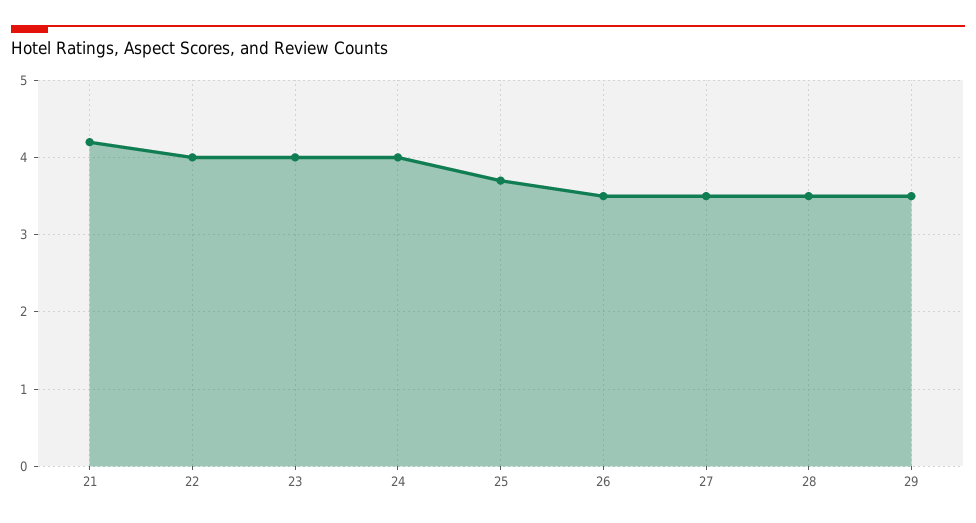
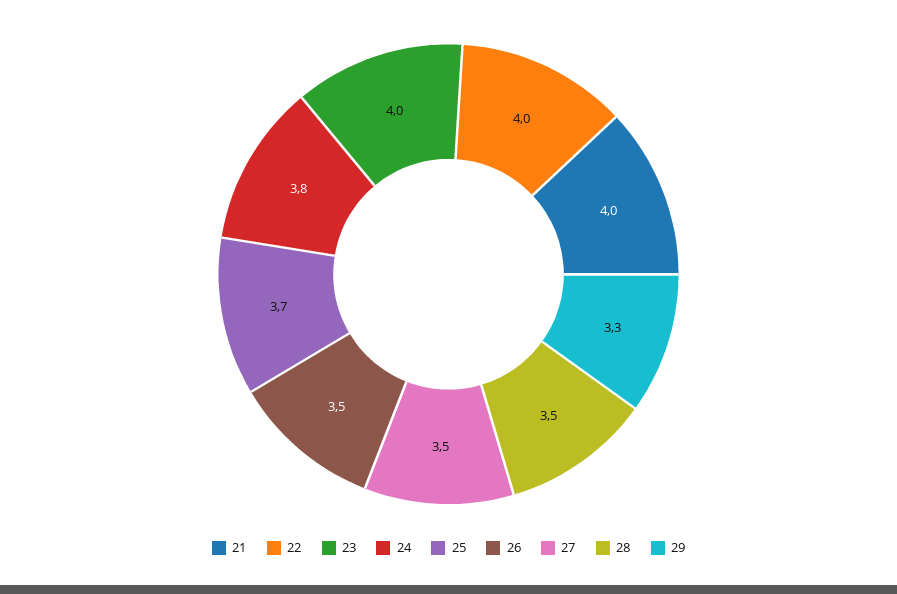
21: 4.2 -> 4
24: 4 -> 3.8
29: 3.5 -> 3.3

